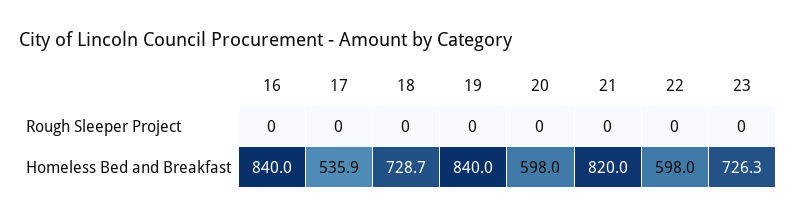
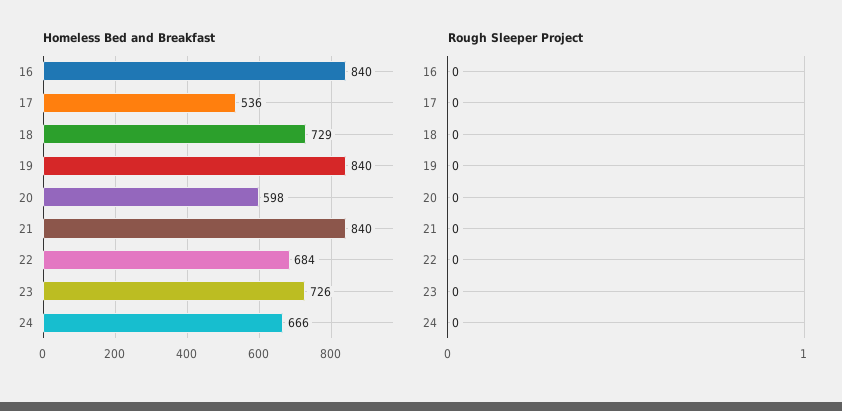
Homeless Bed and Breakfast, 21: 820 -> 840
Homeless Bed and Breakfast, 22: 598 -> 684
Homeless Bed and Breakfast, 24: none -> 666
Rough Sleeper Project, 24: none -> 0

